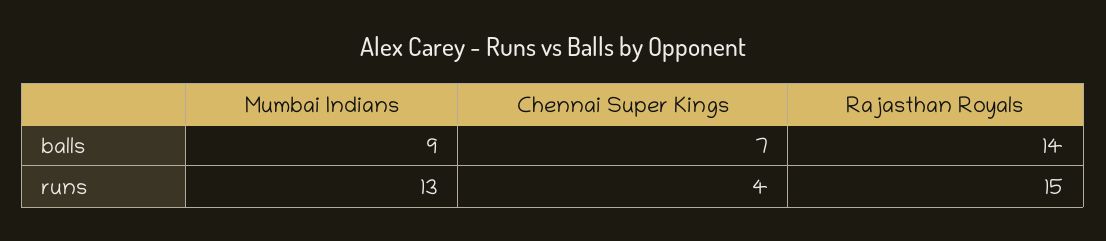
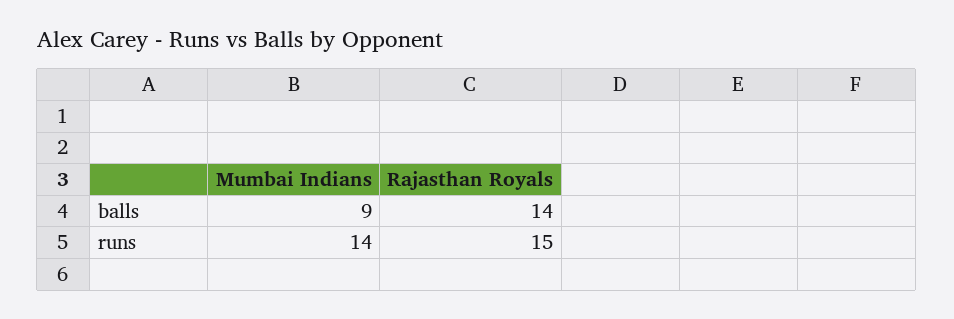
Chennai Super Kings, balls: 7 -> none
Mumbai Indians, runs: 13 -> 14
Chennai Super Kings, runs: 4 -> none

